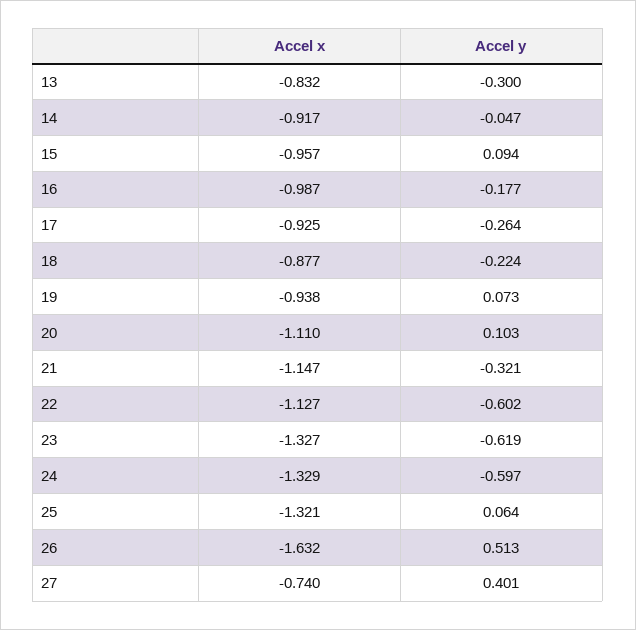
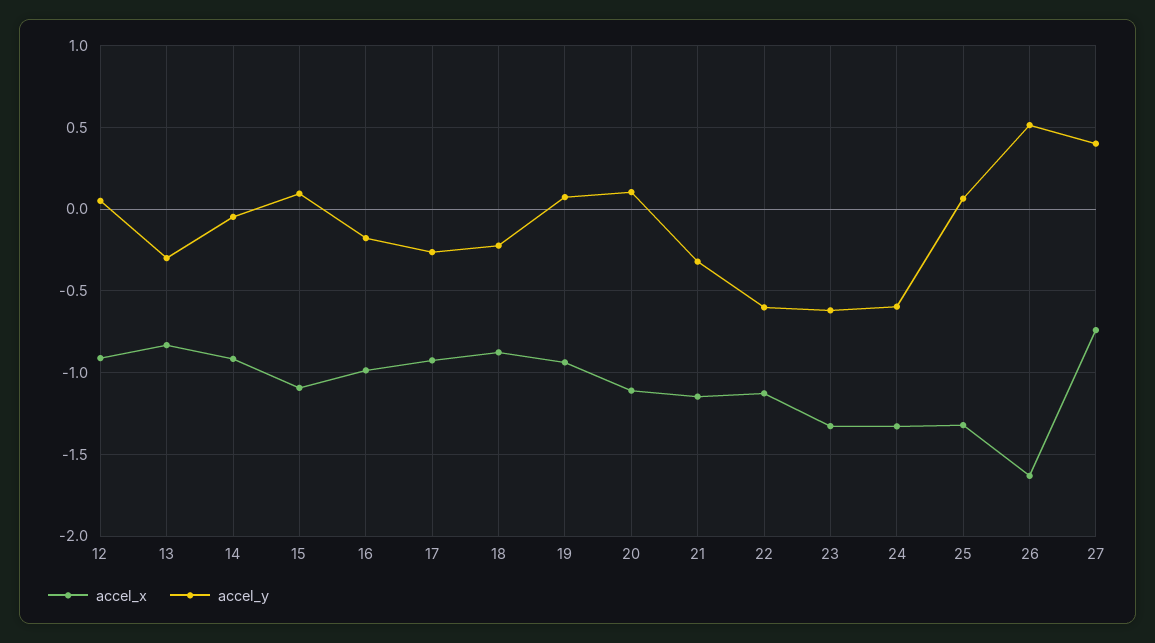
Accel x, 15: -0.957 -> -1.1
Accel x, 12: none -> -0.9
Accel y, 12: none -> 0.05

